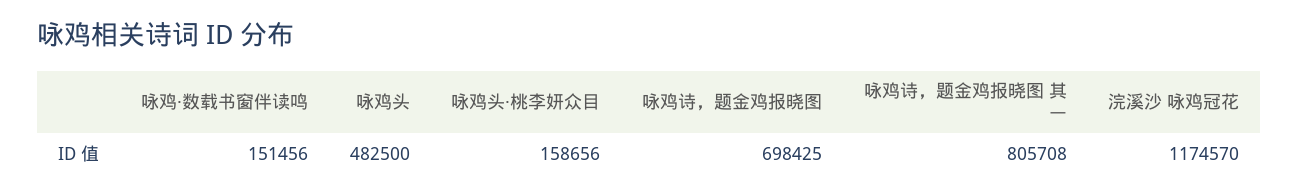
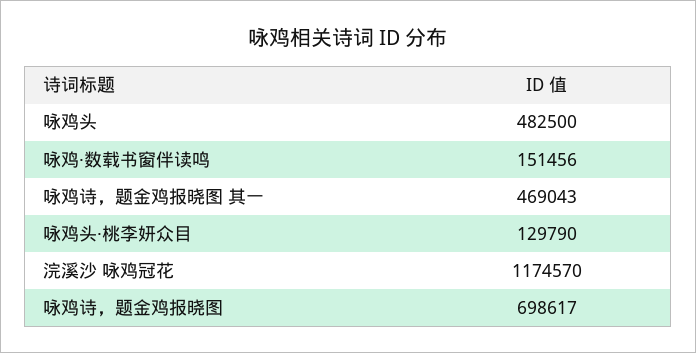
咏鸡头·桃李妍众目: 158656 -> 129790
咏鸡诗，题金鸡报晓图: 698425 -> 698617
咏鸡诗，题金鸡报晓图 其一: 805708 -> 469043

